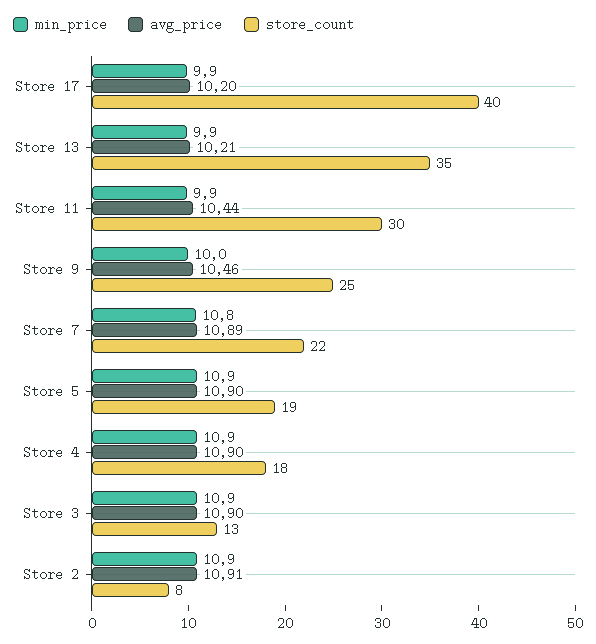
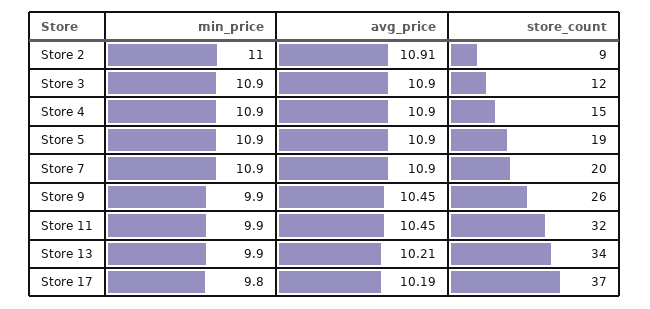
min_price, Store 17: 9.9 -> 9.8
avg_price, Store 17: 10.2 -> 10.19
store_count, Store 17: 40 -> 37
store_count, Store 13: 35 -> 34
avg_price, Store 11: 10.44 -> 10.45
store_count, Store 11: 30 -> 32
min_price, Store 9: 10 -> 9.9
avg_price, Store 9: 10.46 -> 10.45
store_count, Store 9: 25 -> 26
min_price, Store 7: 10.8 -> 10.9
avg_price, Store 7: 10.89 -> 10.9
store_count, Store 7: 22 -> 20
store_count, Store 4: 18 -> 15
store_count, Store 3: 13 -> 12
min_price, Store 2: 10.9 -> 11
store_count, Store 2: 8 -> 9

